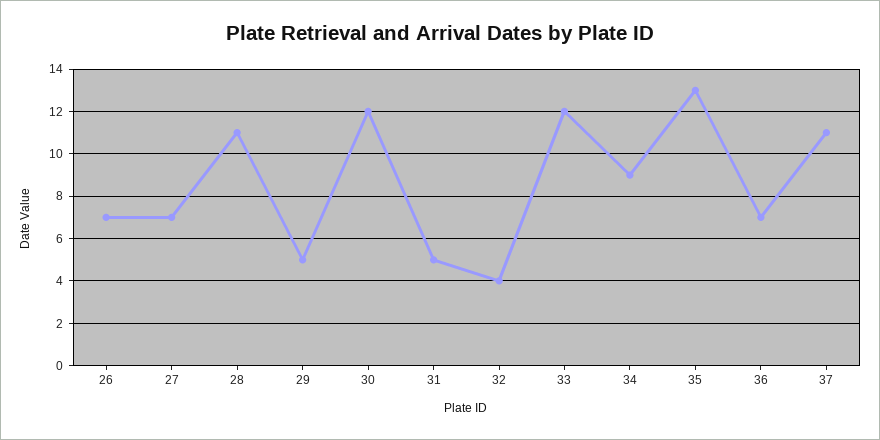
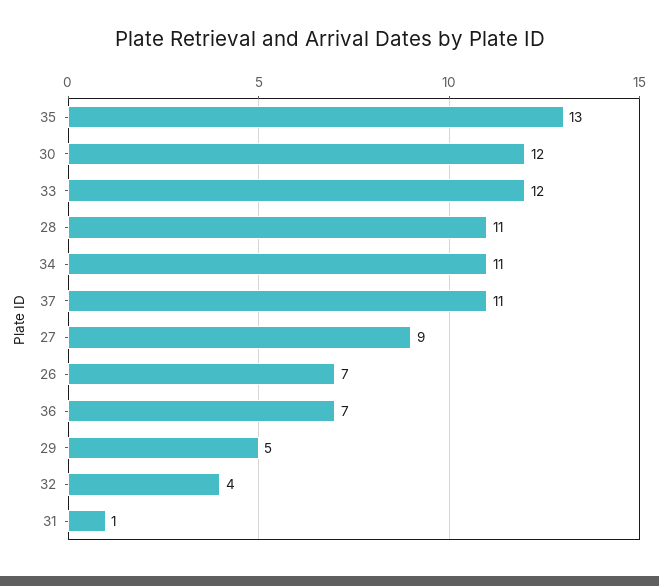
27: 7 -> 9
31: 5 -> 1
34: 9 -> 11

